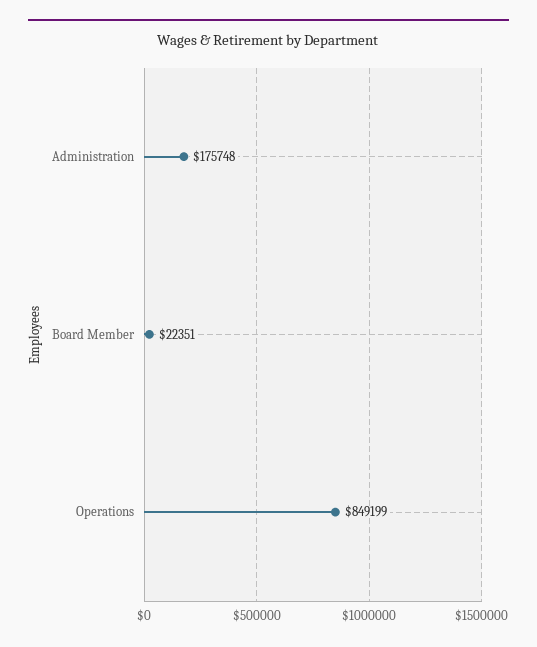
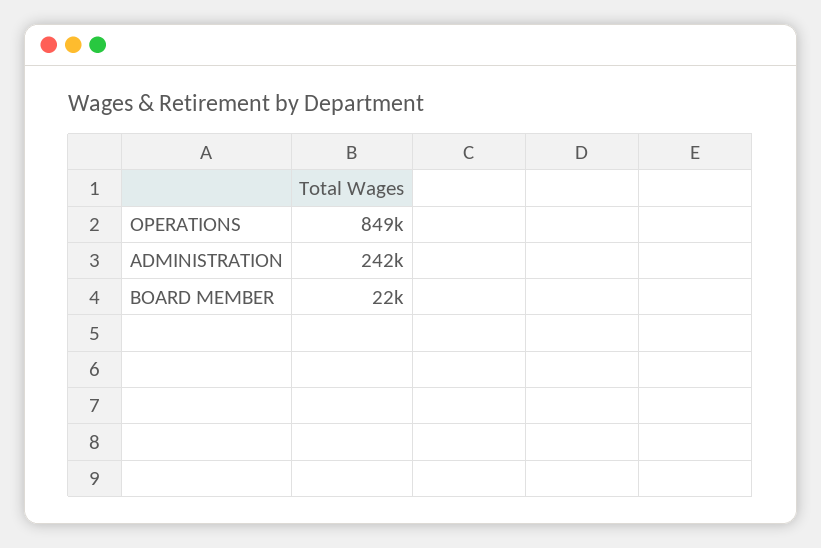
Administration: 175748 -> 242000

